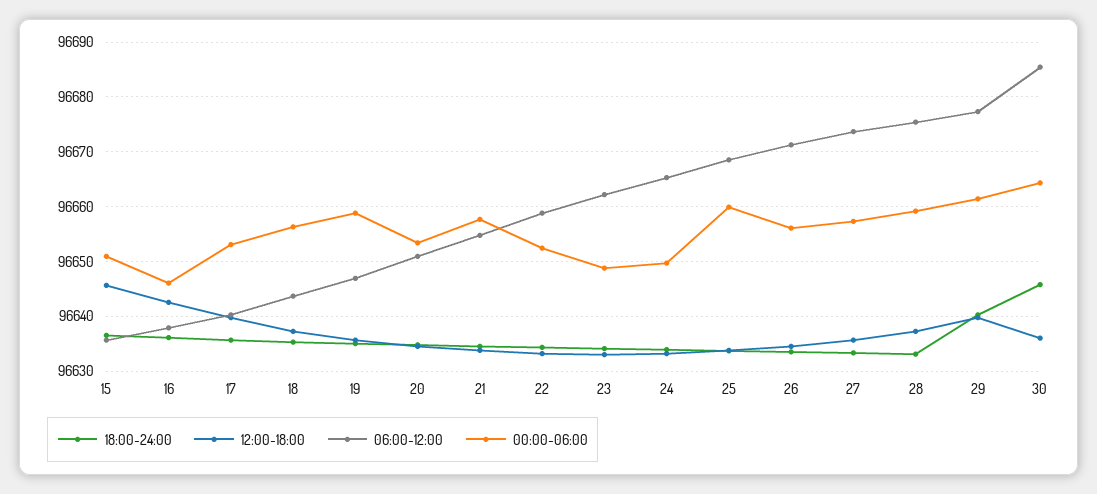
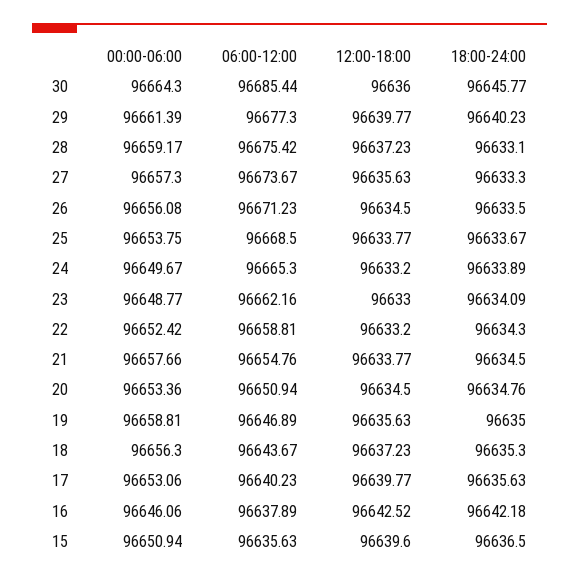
12:00-18:00, 15: 96646 -> 96639.6
18:00-24:00, 16: 96636 -> 96642.18
00:00-06:00, 25: 96660 -> 96653.75

